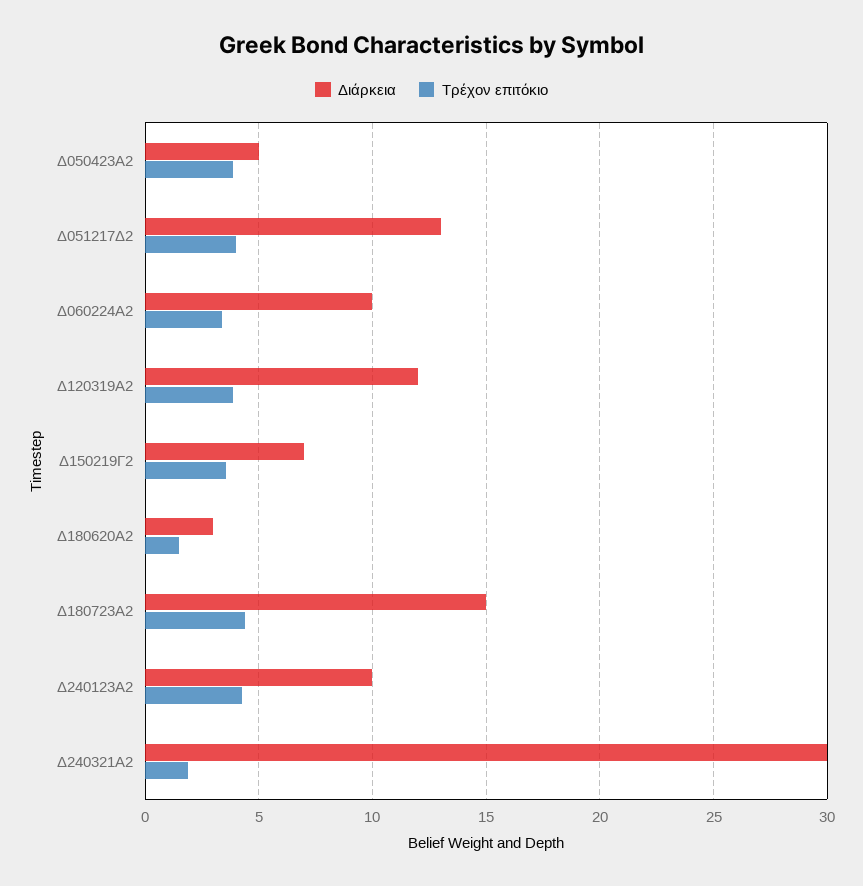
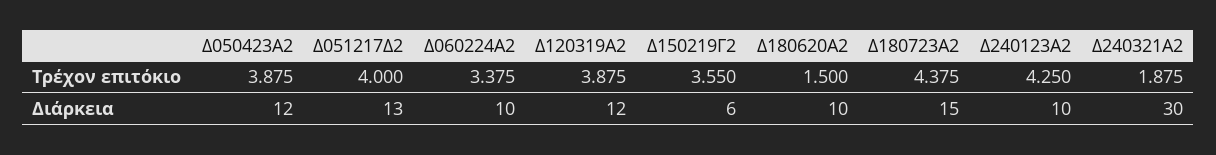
Διάρκεια, Δ050423Α2: 5 -> 12
Διάρκεια, Δ150219Γ2: 7 -> 6
Διάρκεια, Δ180620Α2: 3 -> 10

